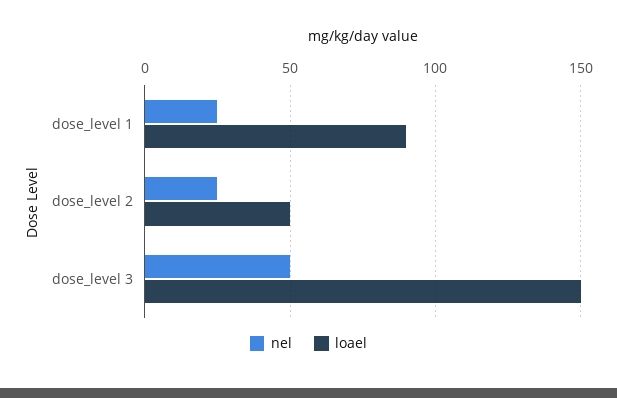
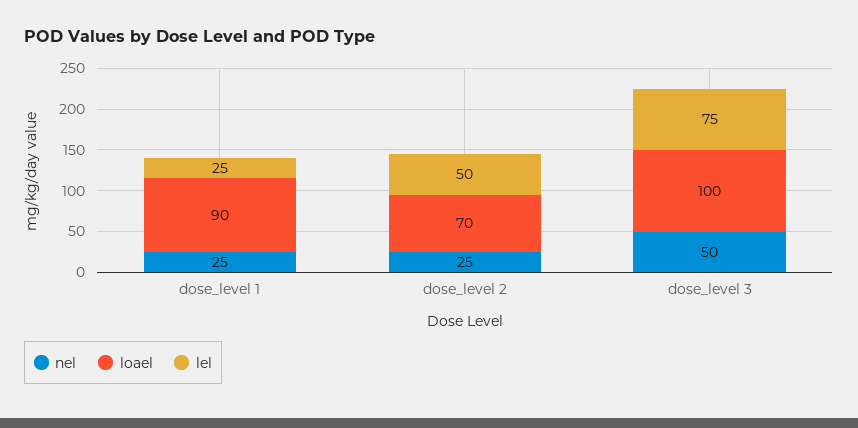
loael, dose_level 2: 50 -> 70
loael, dose_level 3: 150 -> 100
lel, dose_level 1: none -> 25
lel, dose_level 2: none -> 50
lel, dose_level 3: none -> 75

